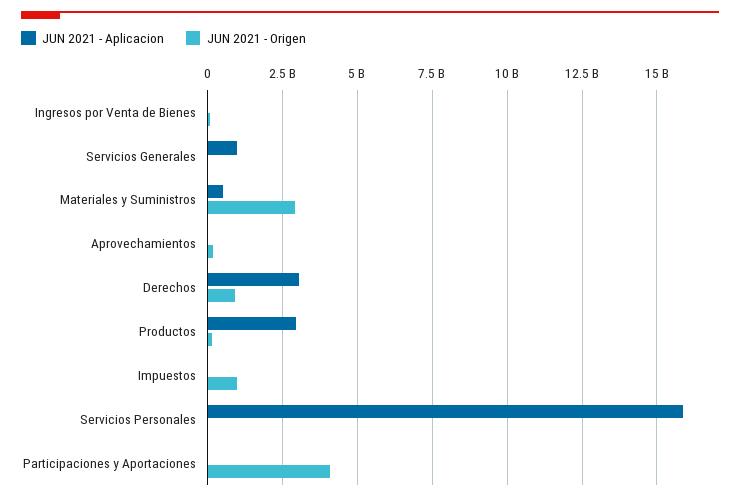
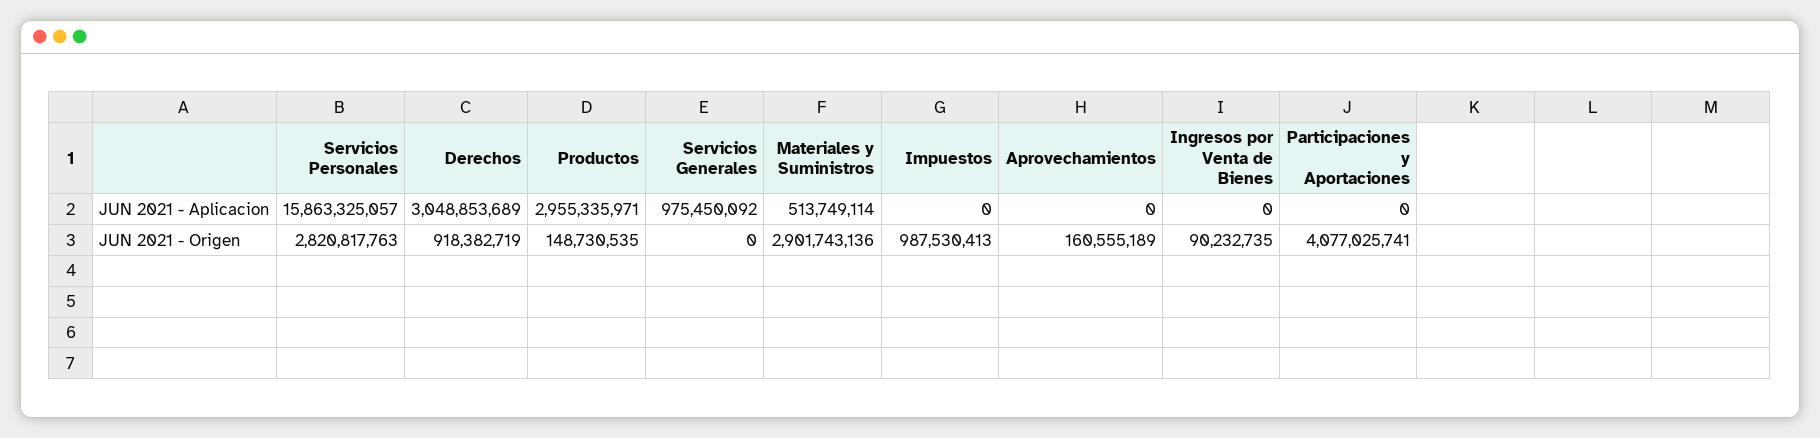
JUN 2021 - Origen, Servicios Personales: 0 -> 2820817763

